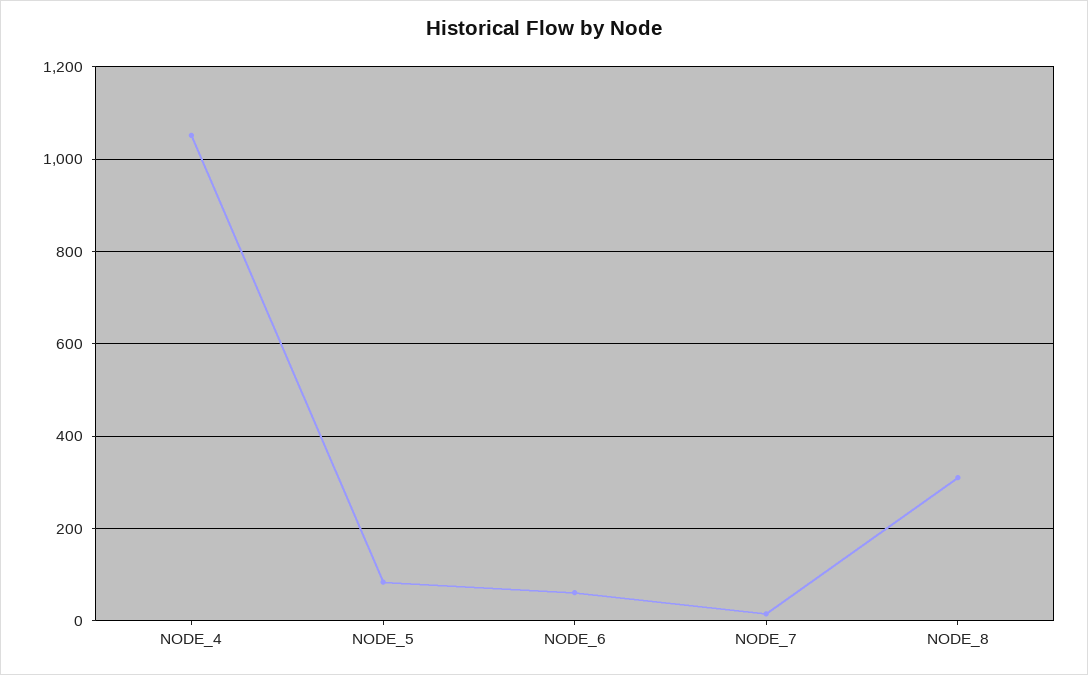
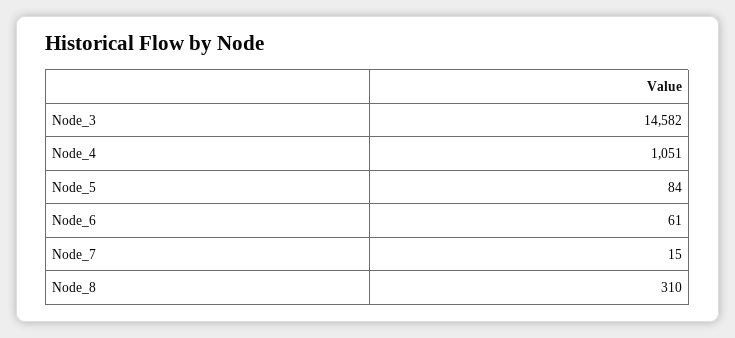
Node_3: none -> 14582

